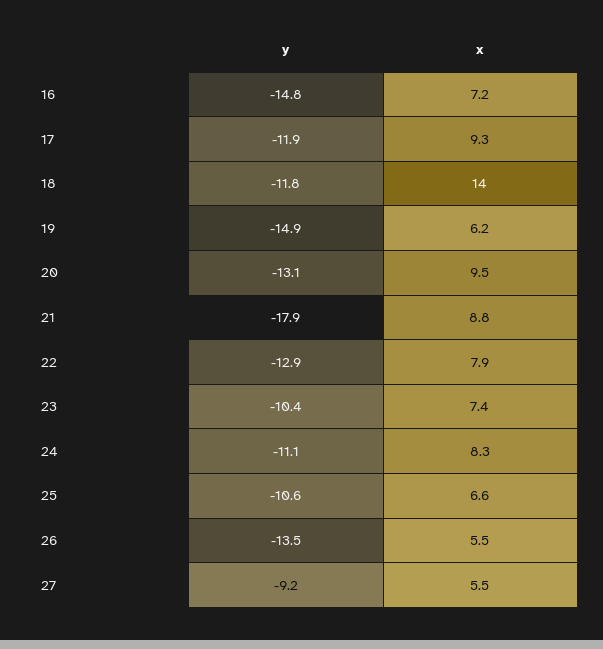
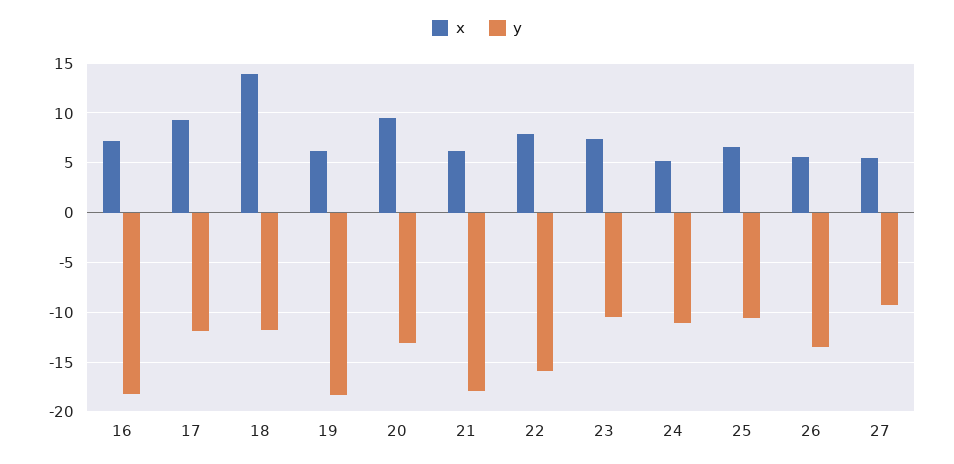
y, 16: -14.8 -> -18
y, 19: -14.9 -> -18
x, 21: 8.8 -> 6
y, 22: -12.9 -> -16
x, 24: 8.3 -> 5

